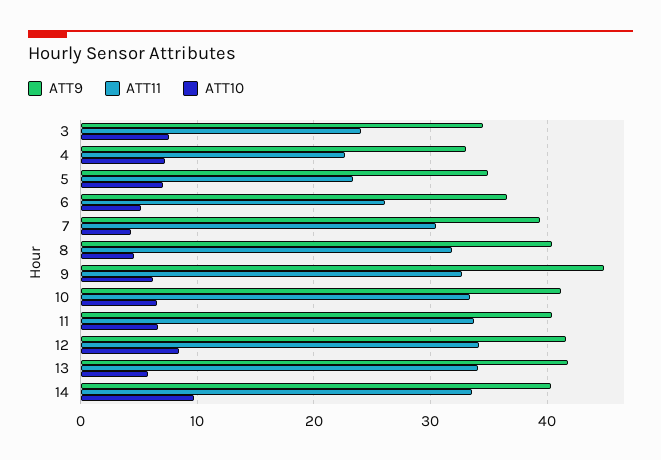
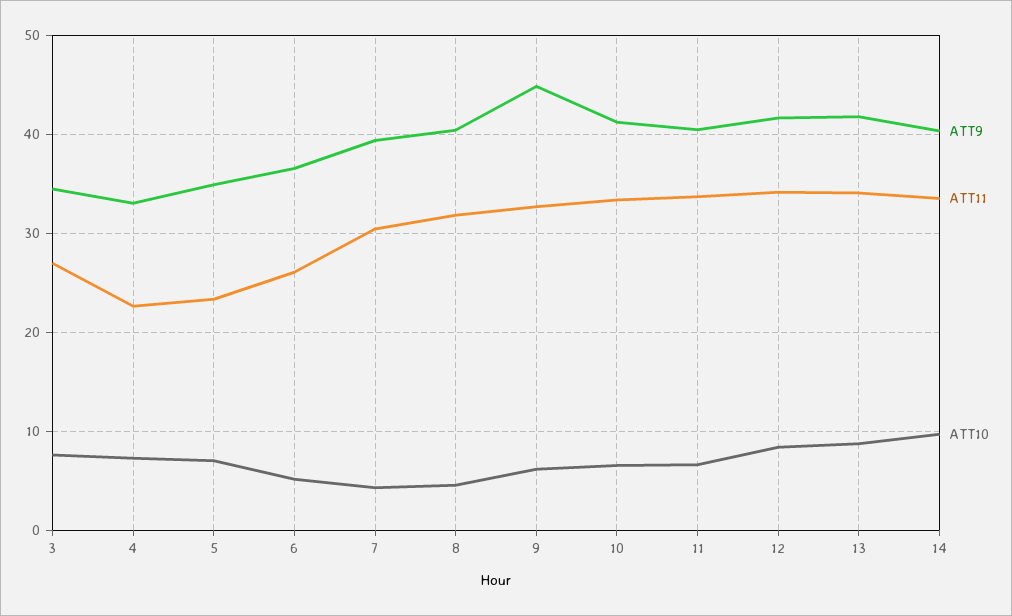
ATT11, 3: 24 -> 27
ATT10, 13: 6 -> 9

